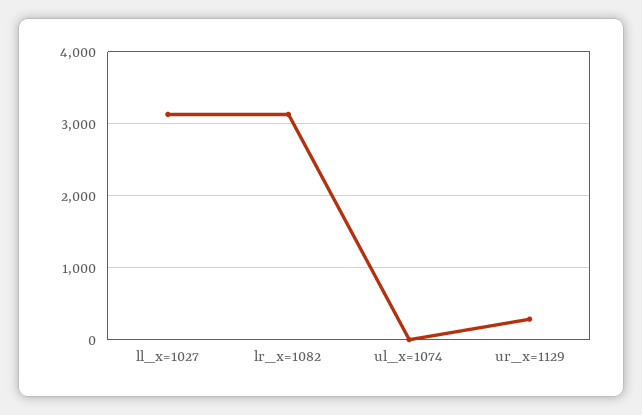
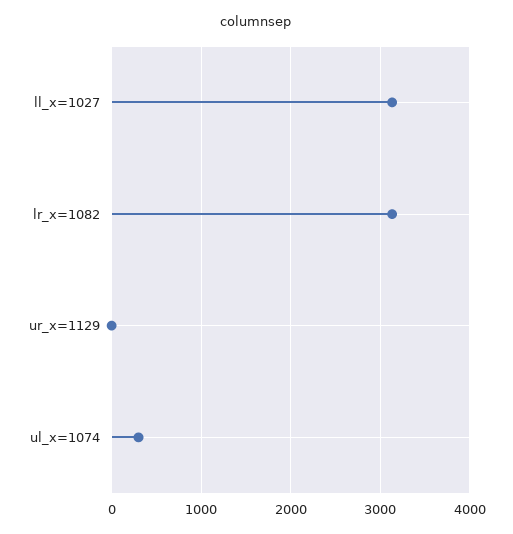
ul_x=1074: 0 -> 300
ur_x=1129: 300 -> 0

